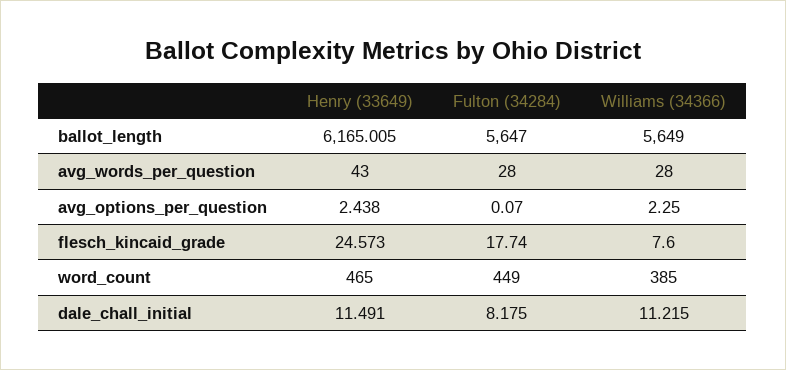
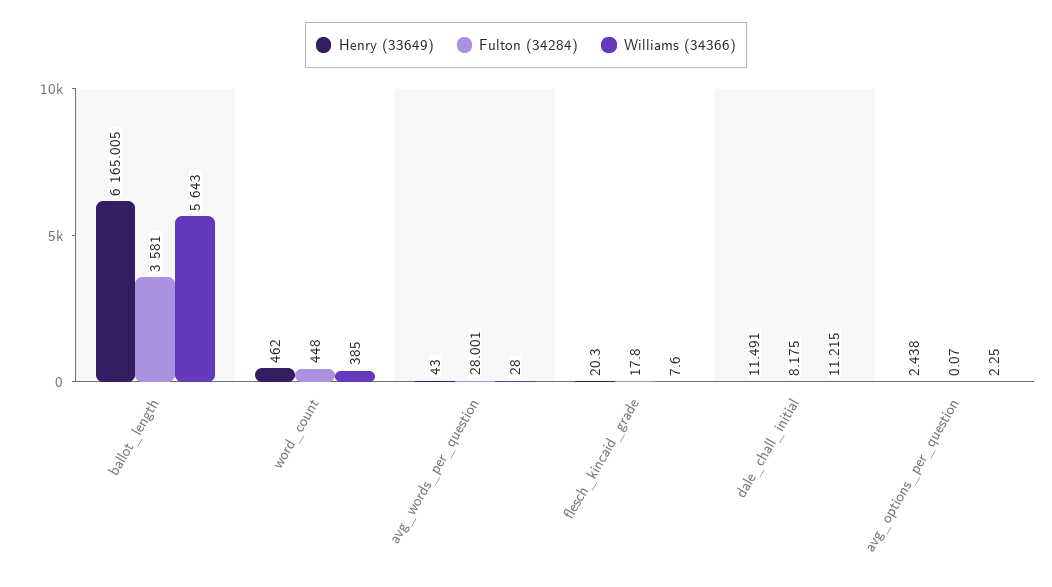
Fulton (34284), ballot_length: 5647 -> 3581
Williams (34366), ballot_length: 5649 -> 5643
Fulton (34284), avg_words_per_question: 28 -> 28.001
Henry (33649), flesch_kincaid_grade: 24.573 -> 20.3
Fulton (34284), flesch_kincaid_grade: 17.74 -> 17.8
Henry (33649), word_count: 465 -> 462
Fulton (34284), word_count: 449 -> 448

